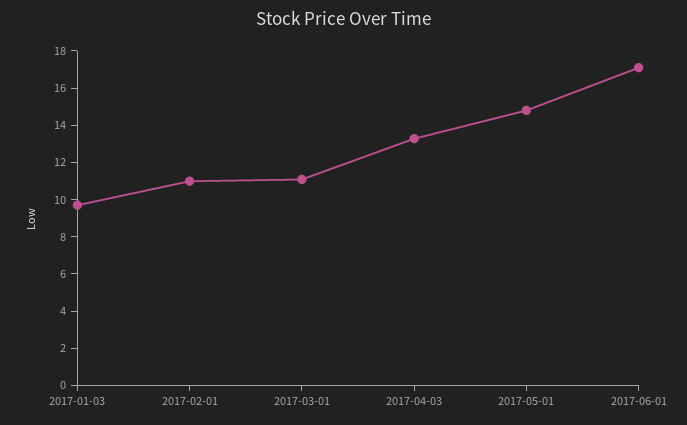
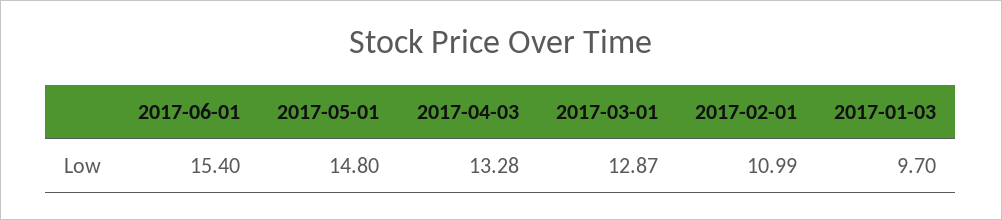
2017-03-01: 11 -> 12.87
2017-06-01: 17 -> 15.4

